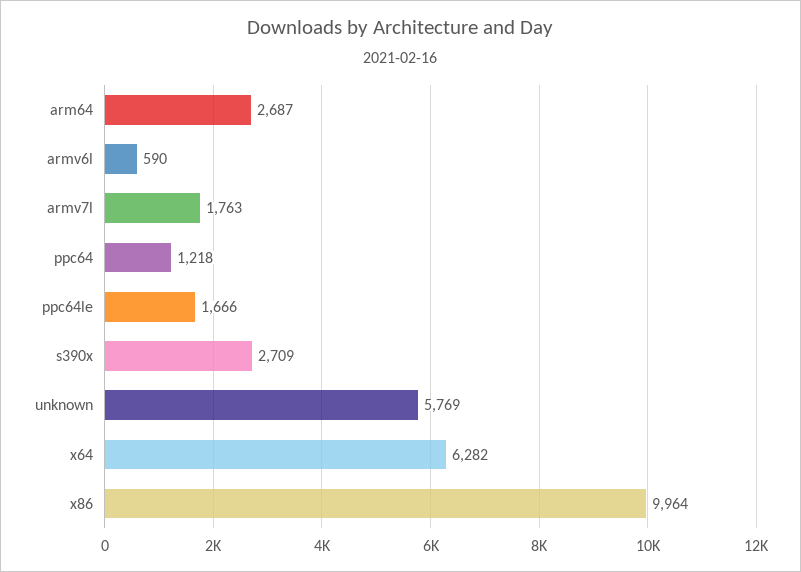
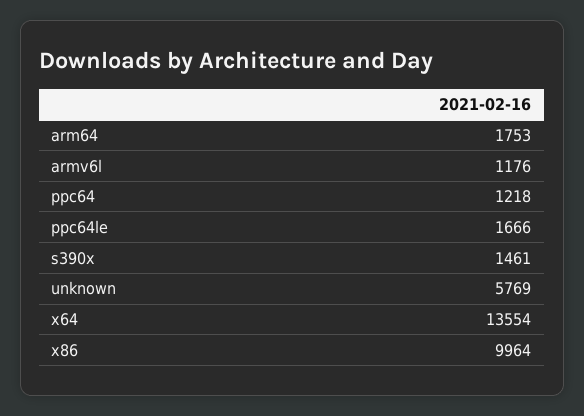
arm64: 2687 -> 1753
armv6l: 590 -> 1176
armv7l: 1763 -> none
s390x: 2709 -> 1461
x64: 6282 -> 13554

